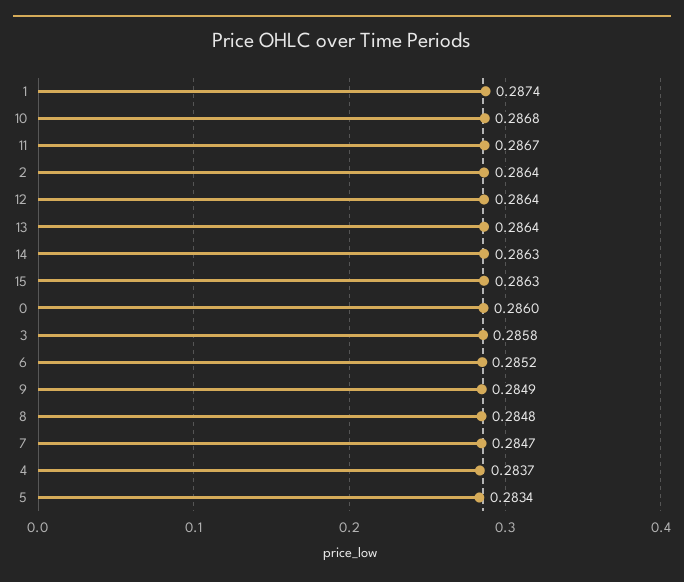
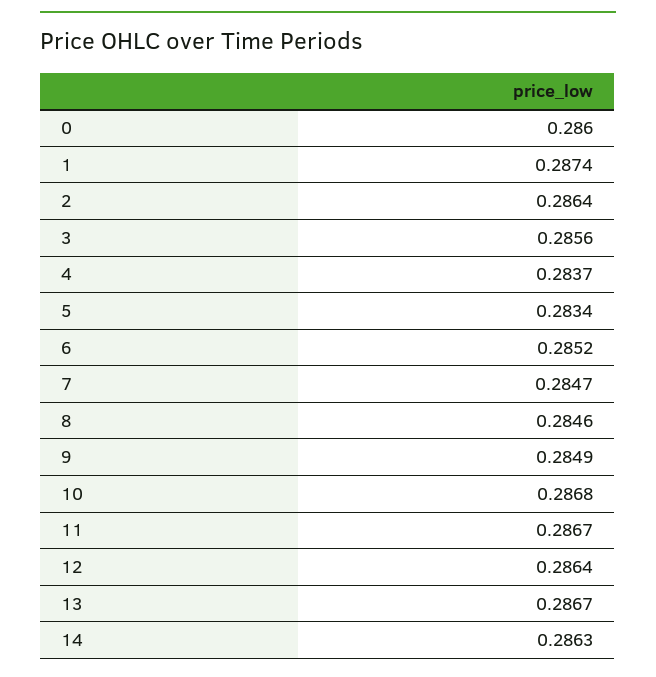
13: 0.2864 -> 0.2867
15: 0.2863 -> none
3: 0.2858 -> 0.2856
8: 0.2848 -> 0.2846

